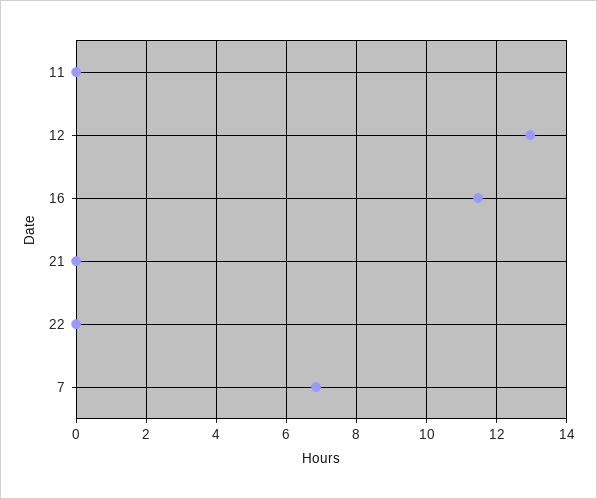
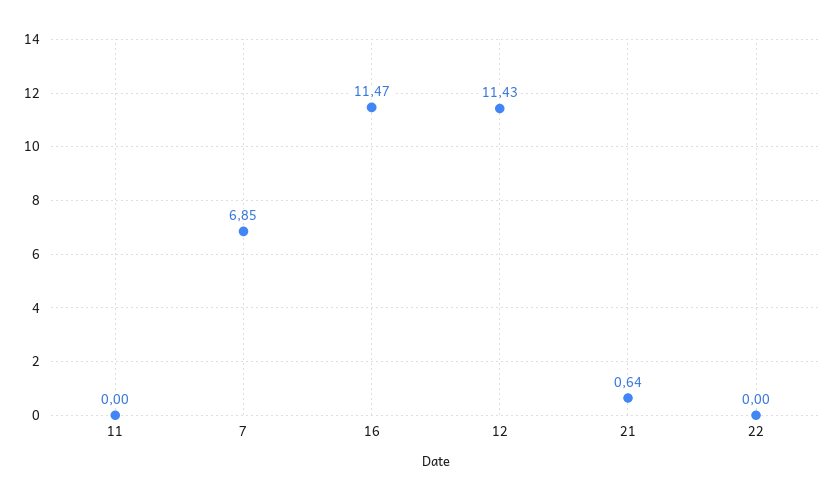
12: 13 -> 11.43
21: 0 -> 0.64

